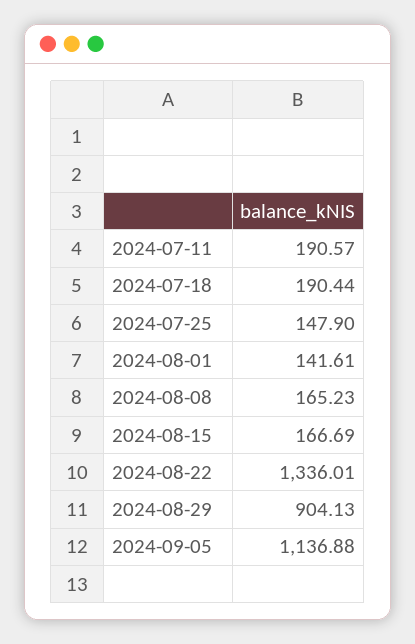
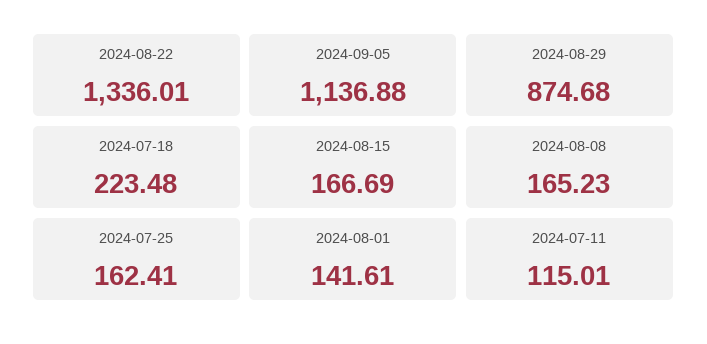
2024-07-11: 190.57 -> 115.01
2024-07-18: 190.44 -> 223.48
2024-07-25: 147.9 -> 162.41
2024-08-29: 904.13 -> 874.68

